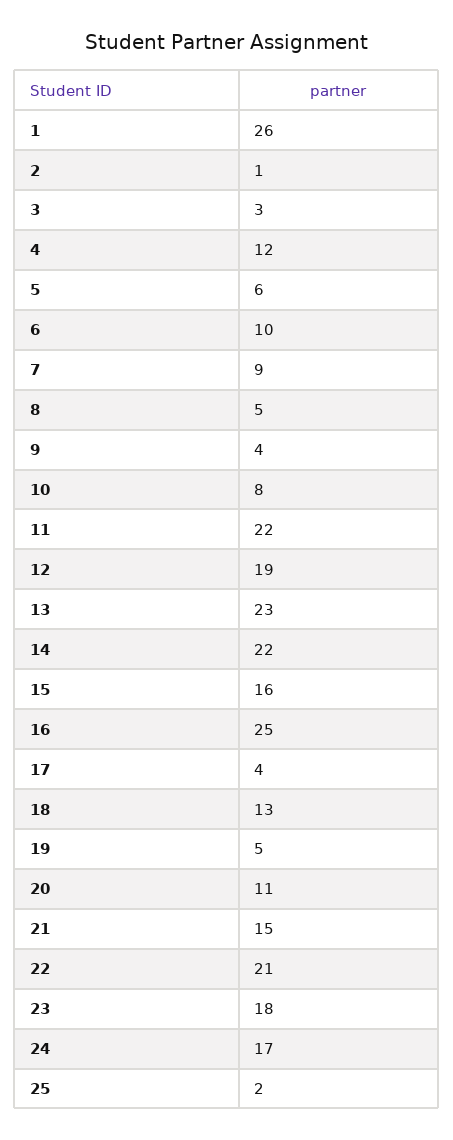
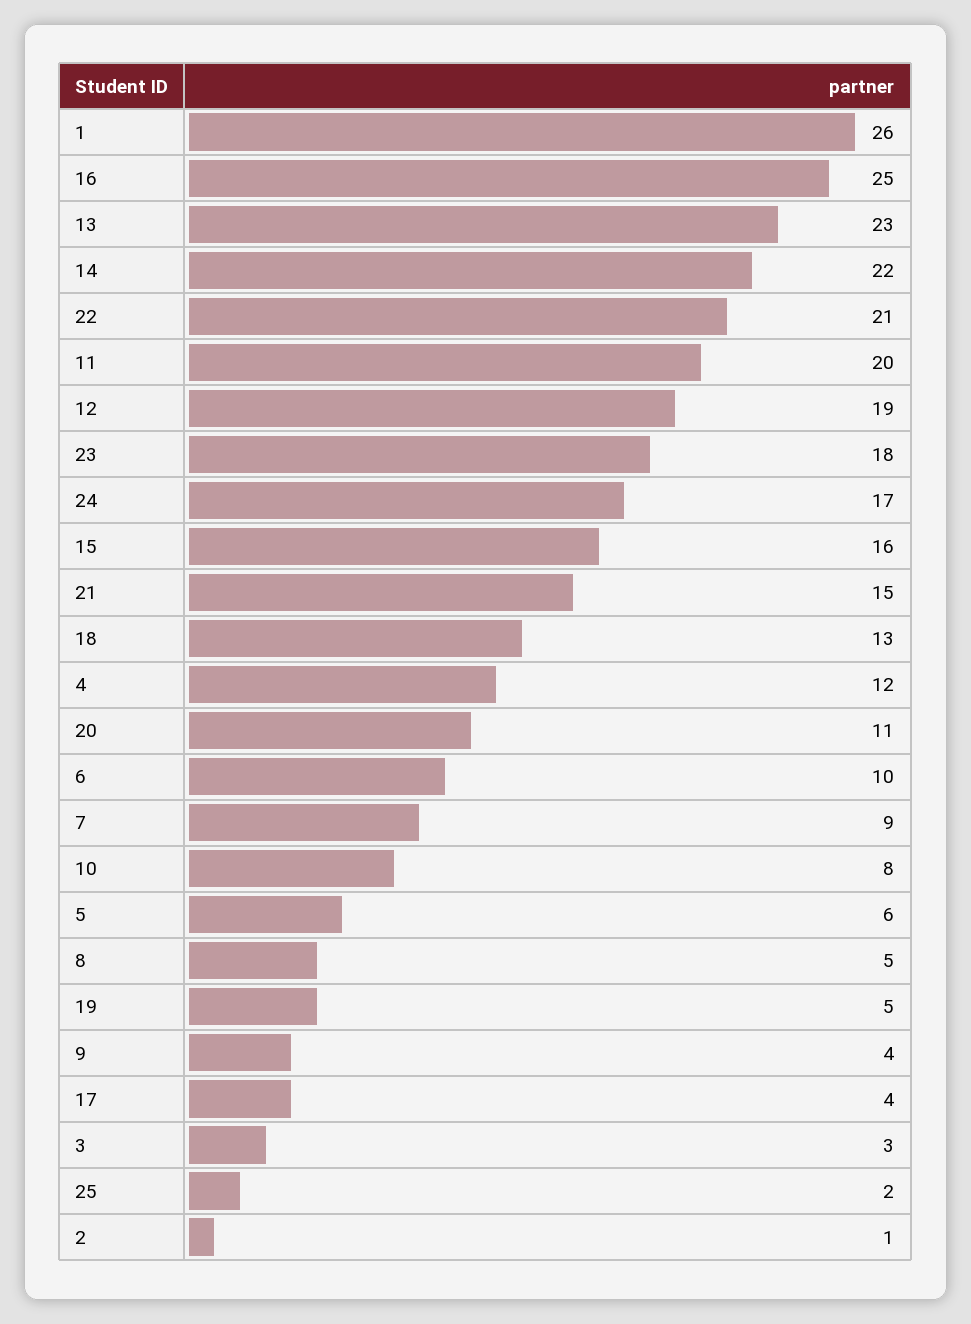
11: 22 -> 20

